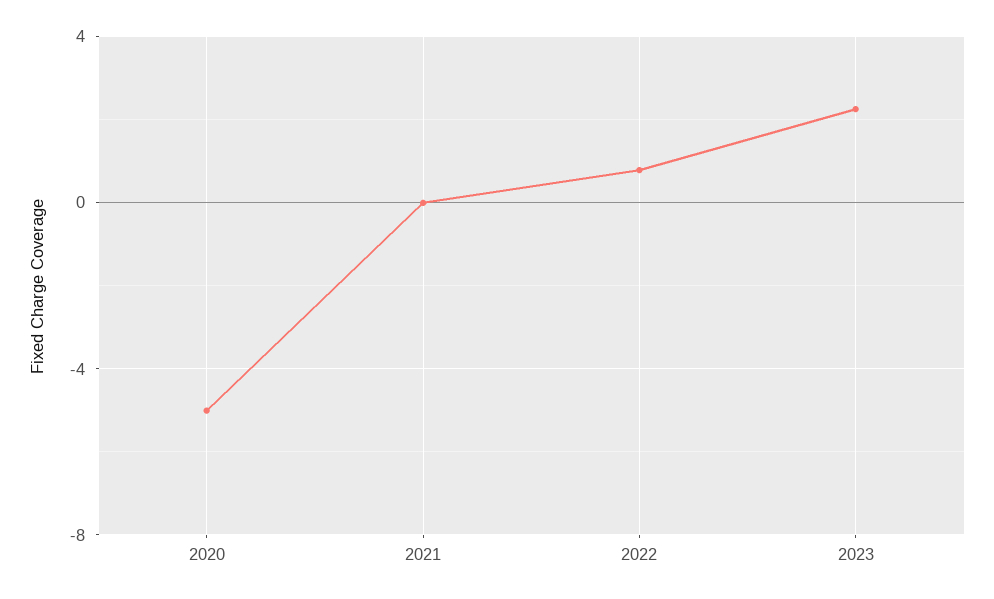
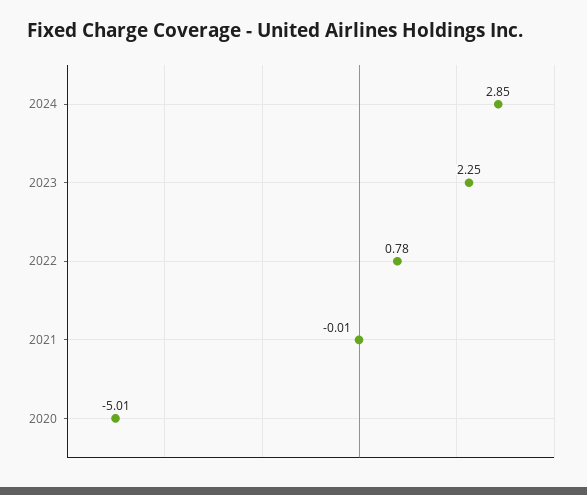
2024: none -> 2.85

